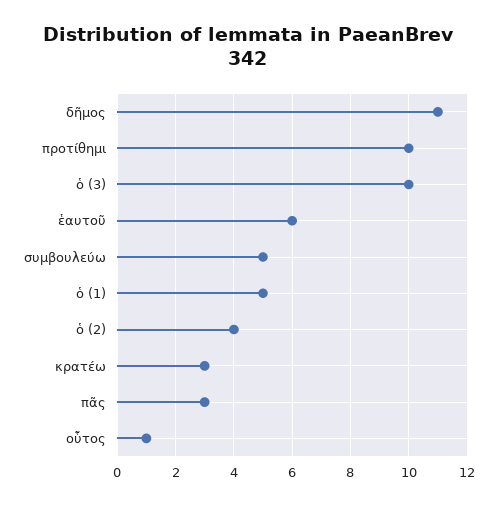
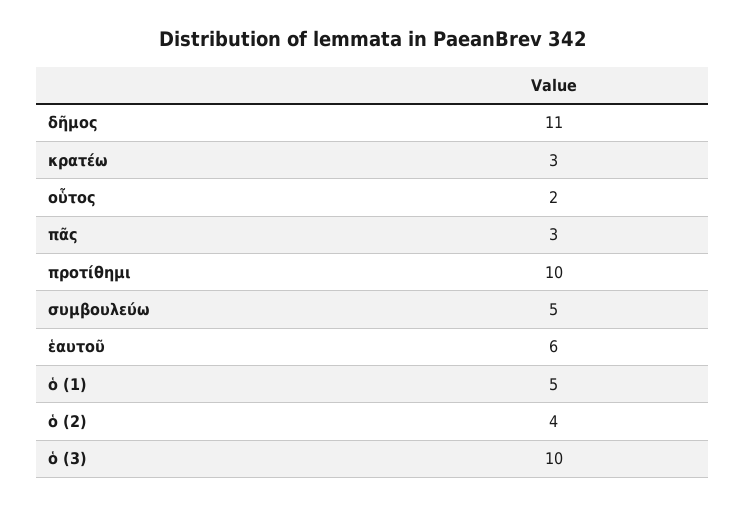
οὗτος: 1 -> 2

